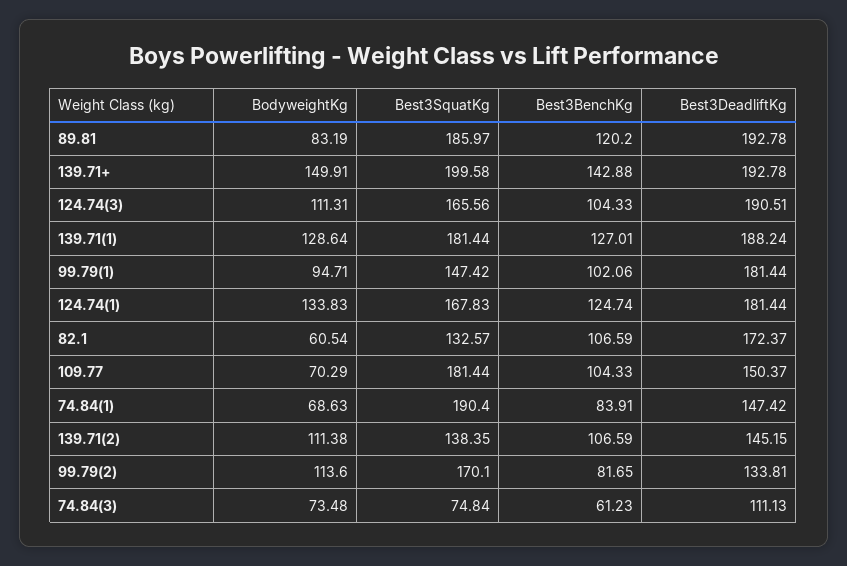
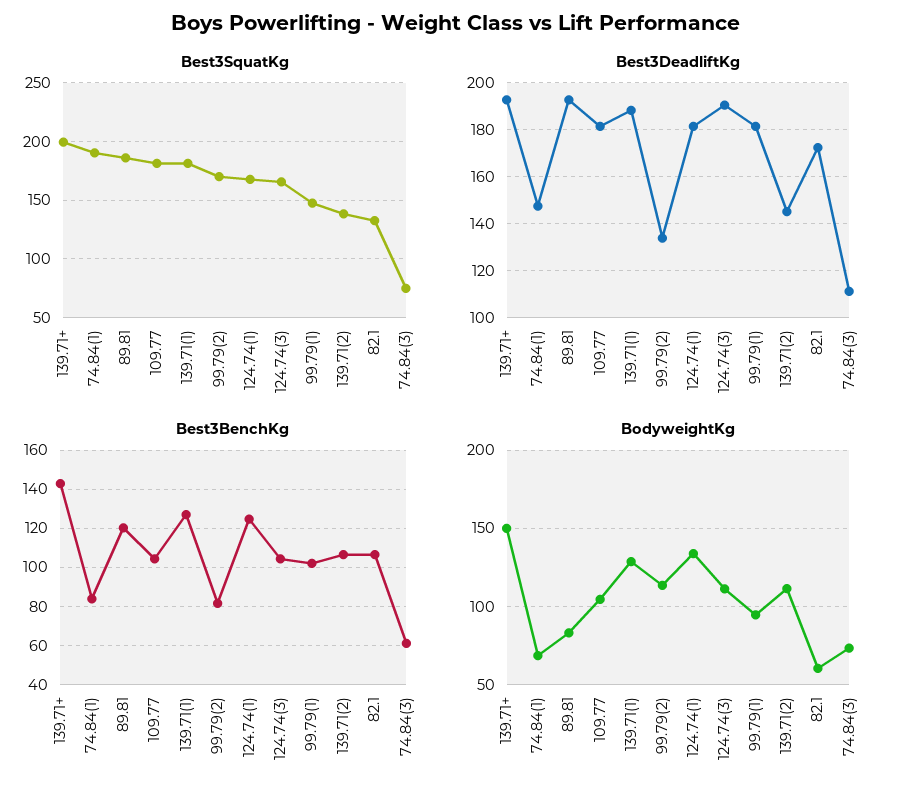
BodyweightKg, 109.77: 70.29 -> 105
Best3DeadliftKg, 109.77: 150.37 -> 180

